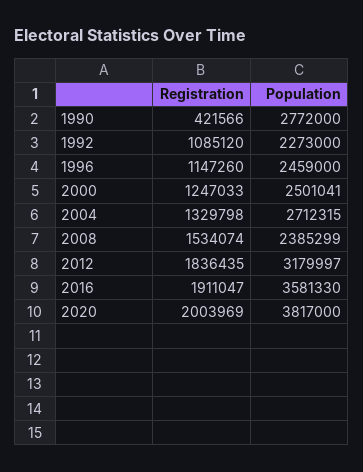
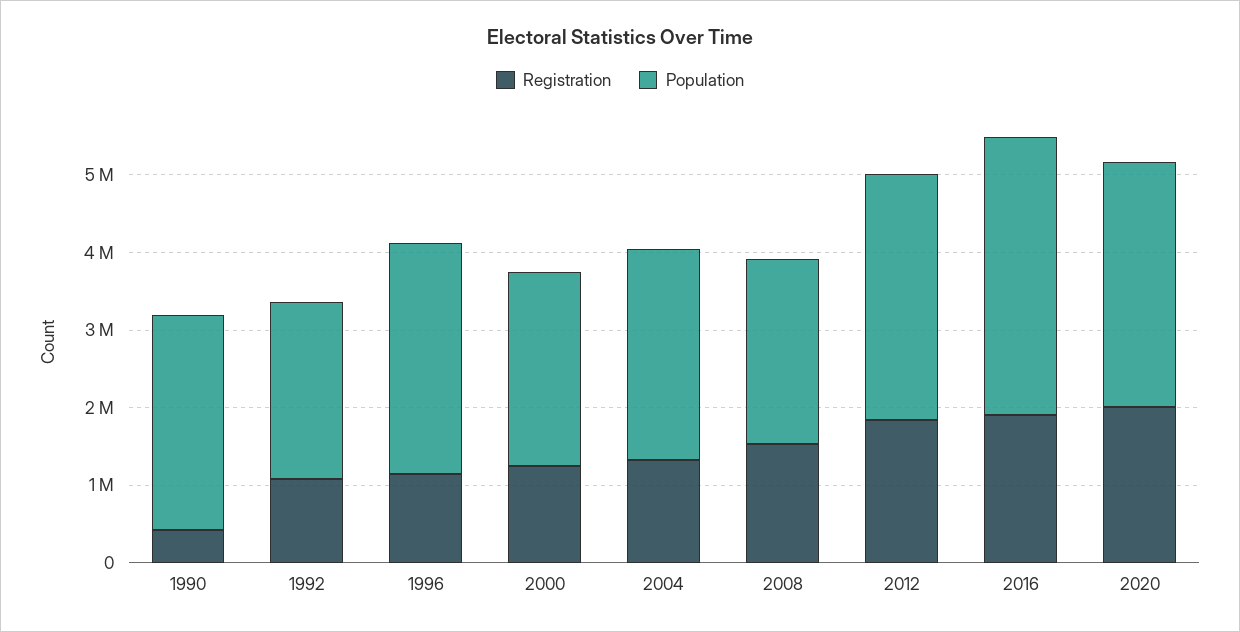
Population, 1996: 2459000 -> 3000000
Population, 2020: 3817000 -> 3200000

